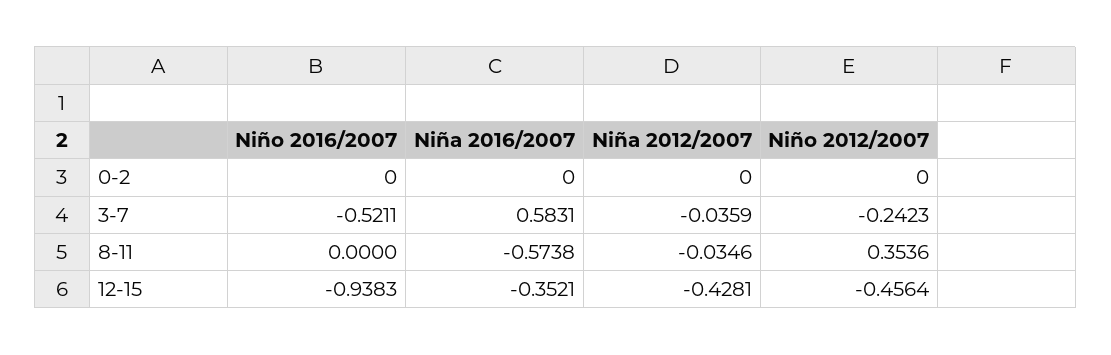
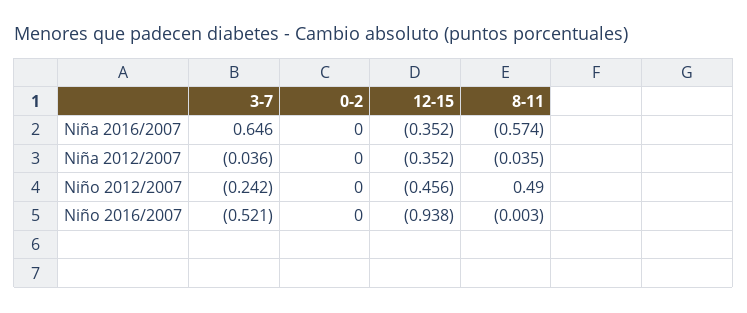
Niña 2016/2007, 3-7: 0.5831 -> 0.646
Niño 2016/2007, 8-11: 0 -> -0.003
Niño 2012/2007, 8-11: 0.3536 -> 0.49
Niña 2012/2007, 12-15: -0.4281 -> -0.352

